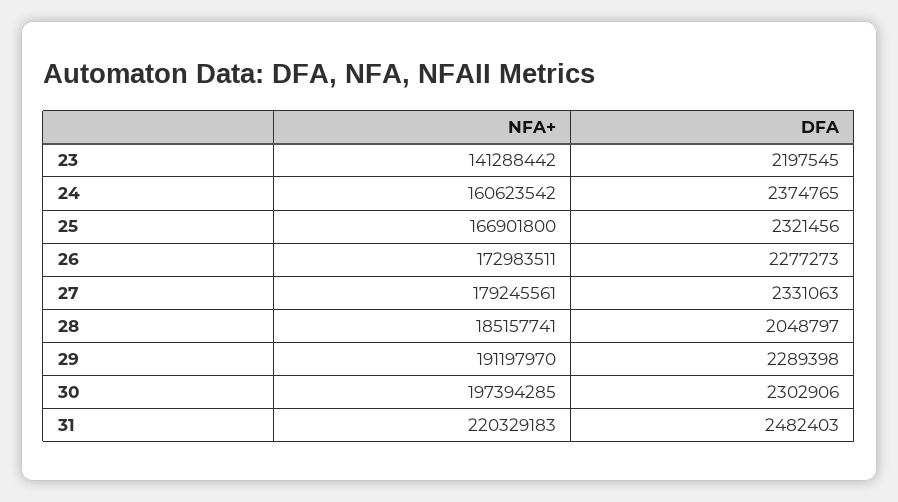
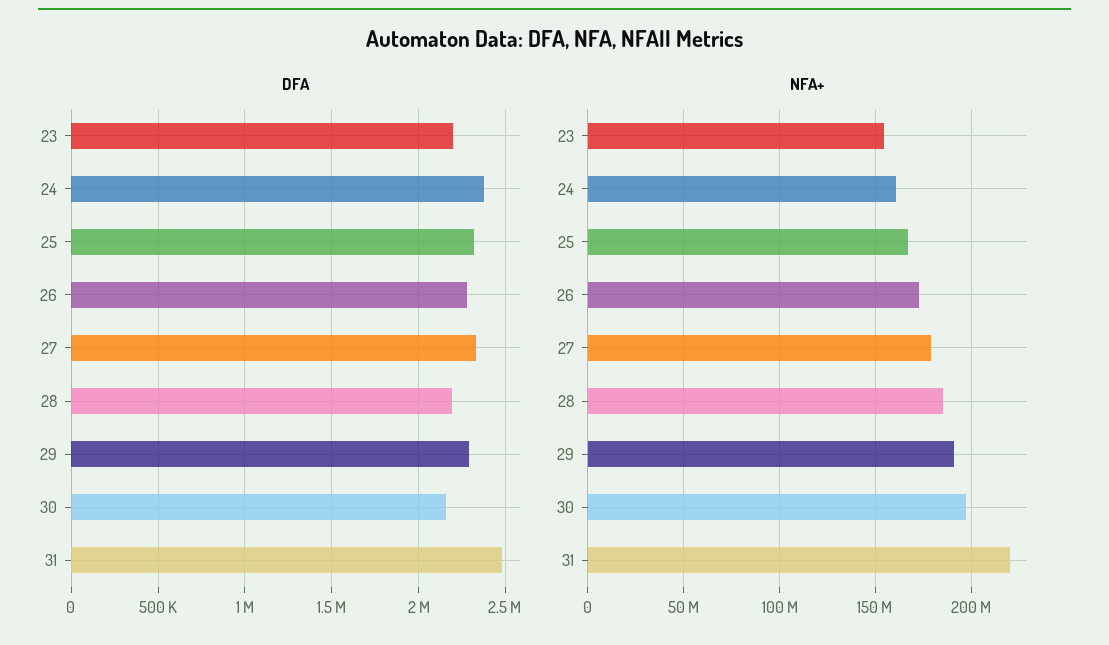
NFA+, 23: 141288442 -> 155000000
DFA, 28: 2048797 -> 2200000
DFA, 30: 2302906 -> 2150000

